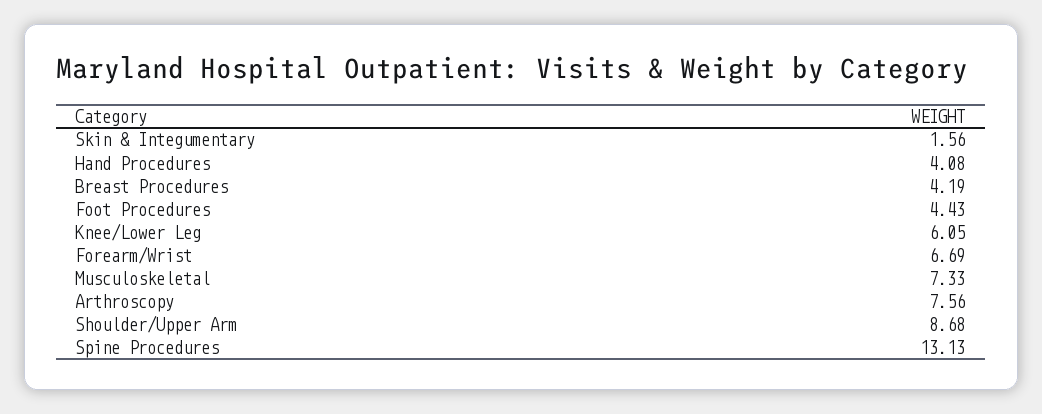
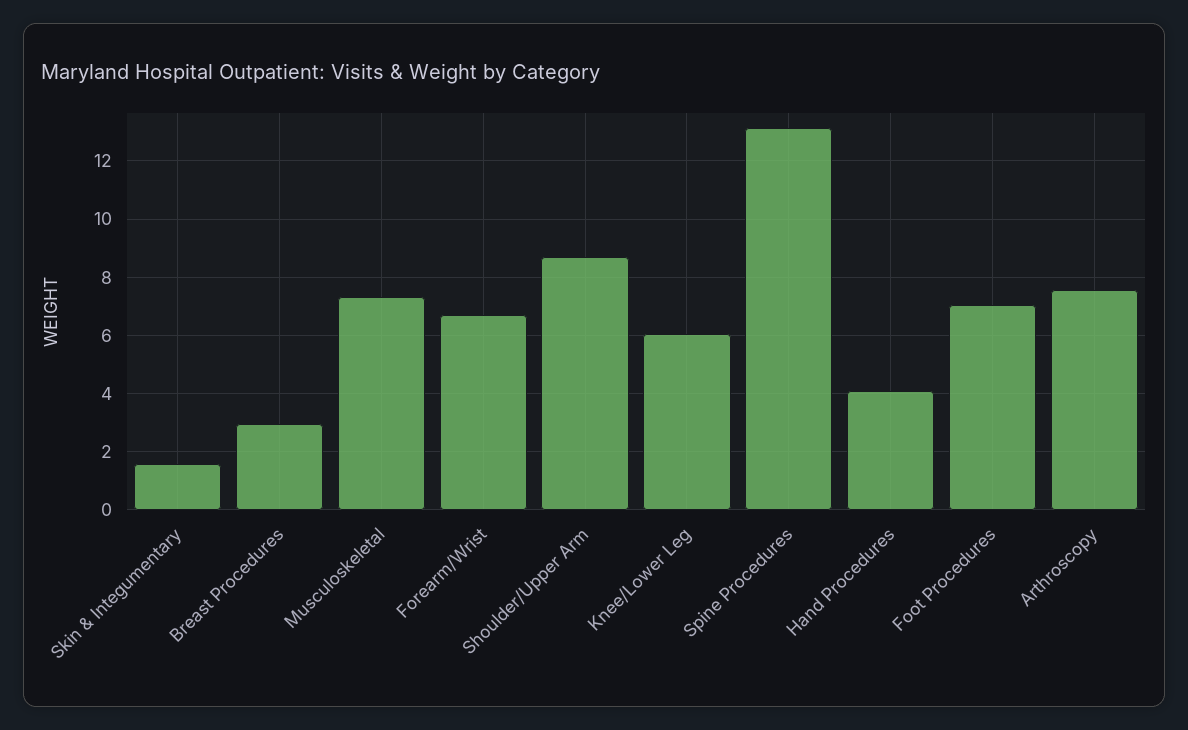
Breast Procedures: 4.19 -> 3
Foot Procedures: 4.43 -> 7

